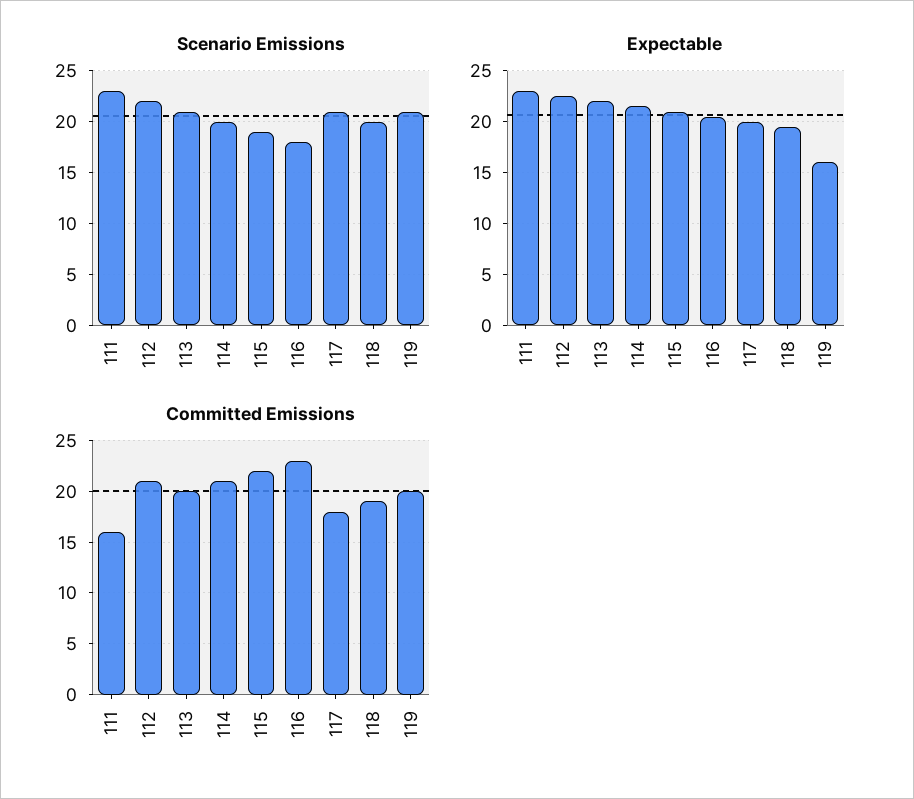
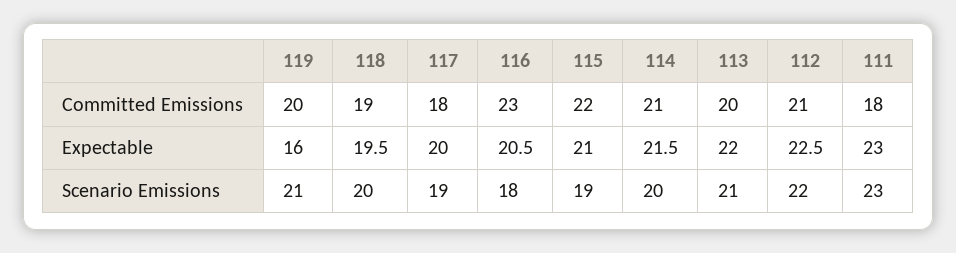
Scenario Emissions, 117: 21 -> 19
Committed Emissions, 111: 16 -> 18

